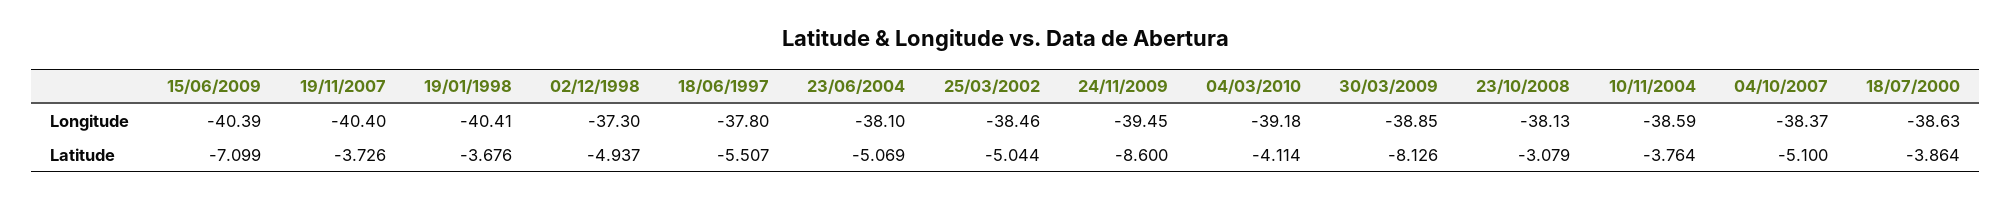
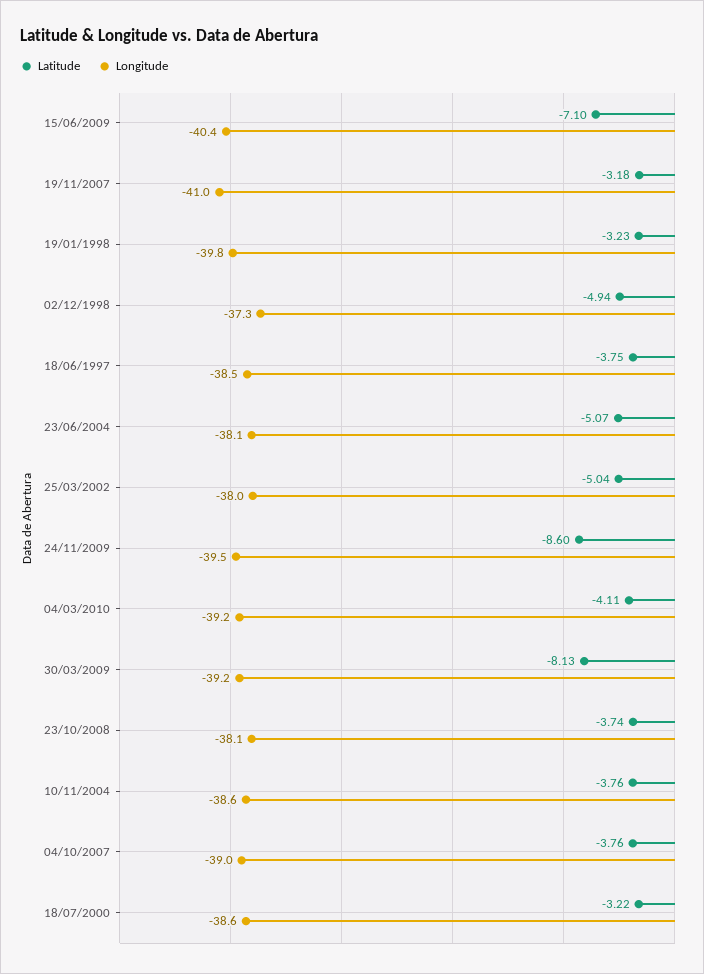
Longitude, 19/11/2007: -40.4 -> -41
Longitude, 19/01/1998: -40.41 -> -39.8
Longitude, 18/06/1997: -37.8 -> -38.5
Longitude, 25/03/2002: -38.46 -> -38
Longitude, 30/03/2009: -38.85 -> -39.2
Longitude, 04/10/2007: -38.37 -> -39
Latitude, 19/11/2007: -3.726 -> -3.18
Latitude, 19/01/1998: -3.676 -> -3.23
Latitude, 18/06/1997: -5.507 -> -3.75
Latitude, 23/10/2008: -3.079 -> -3.74
Latitude, 04/10/2007: -5.1 -> -3.76
Latitude, 18/07/2000: -3.864 -> -3.22

